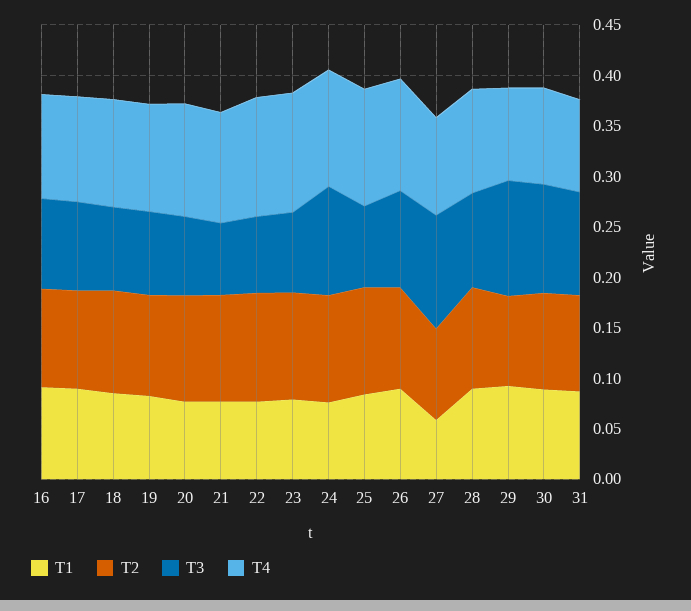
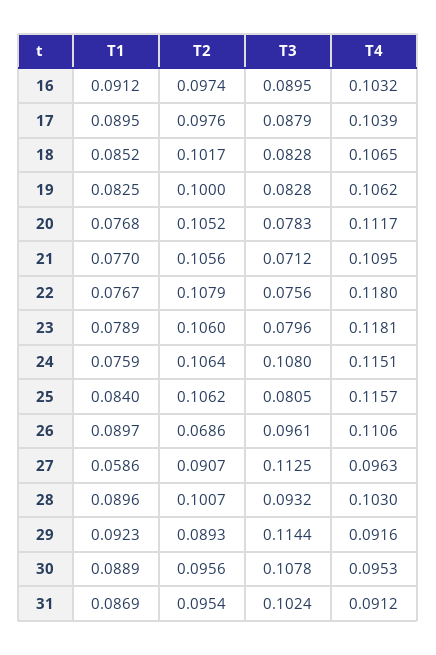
T2, 26: 0.1 -> 0.0686

